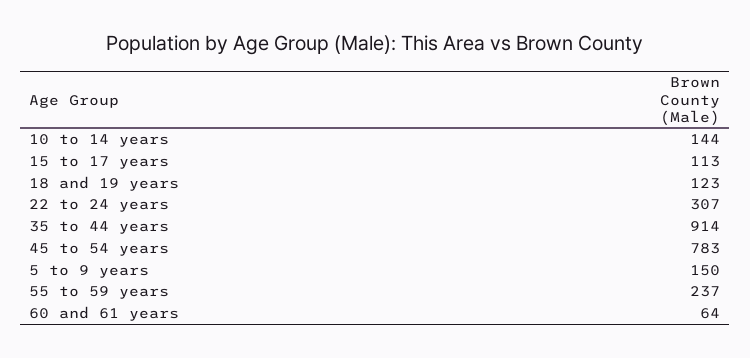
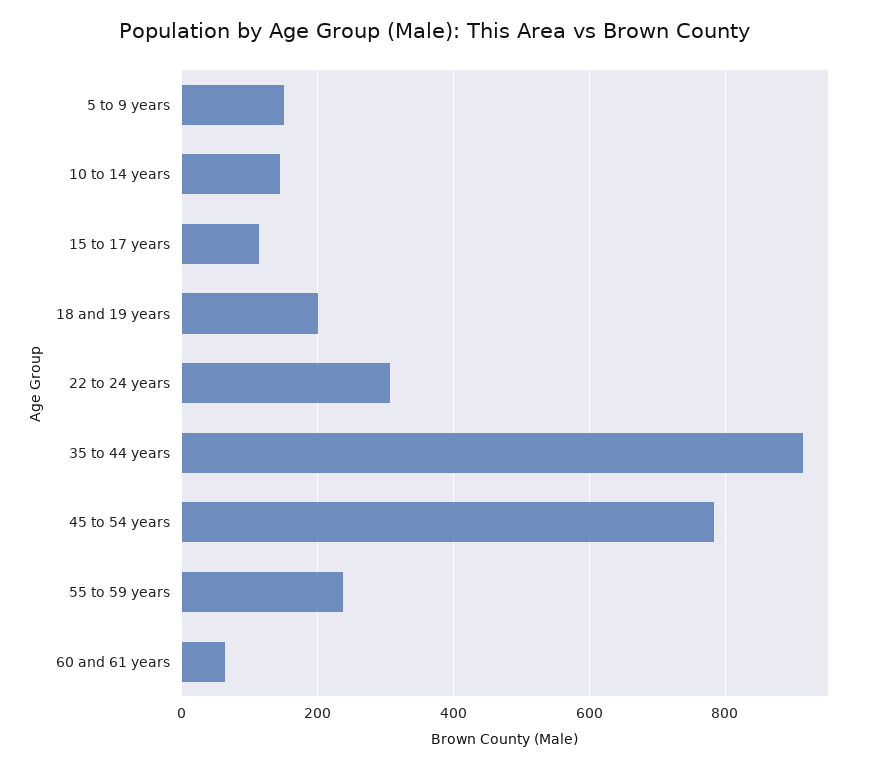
18 and 19 years: 123 -> 200

